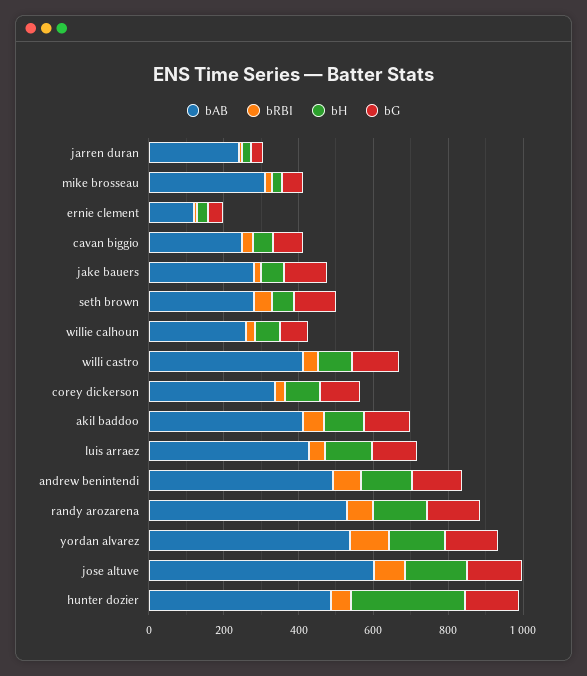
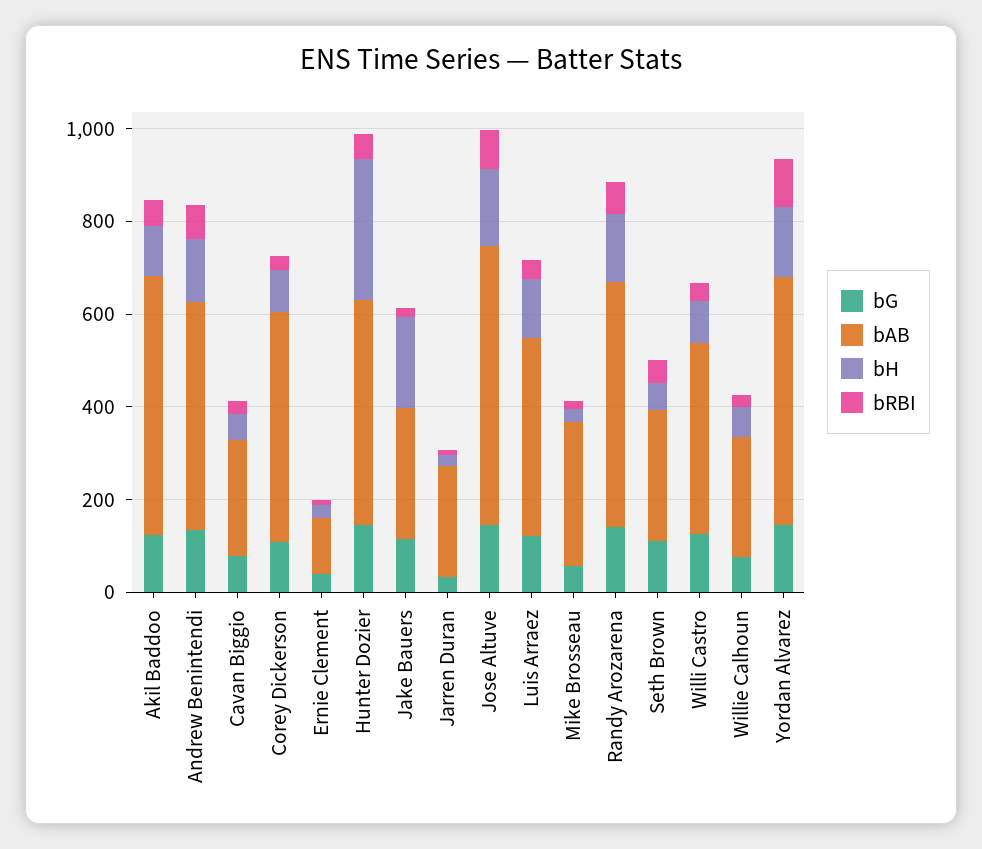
bH, jake bauers: 50 -> 200
bAB, corey dickerson: 350 -> 500
bAB, akil baddoo: 400 -> 550

